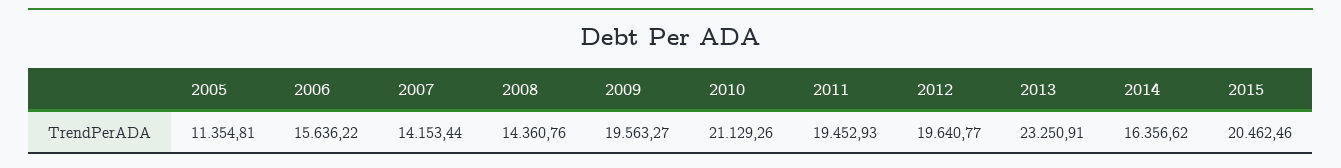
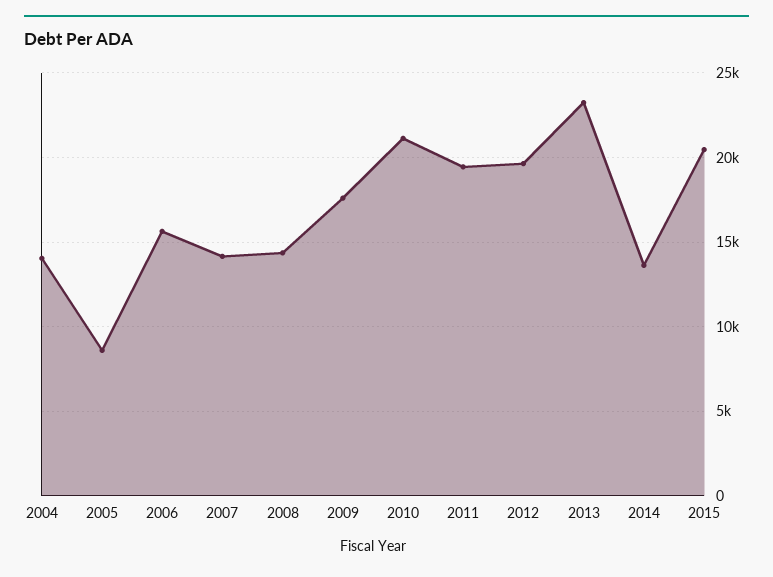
2005: 11354.81 -> 8500
2009: 19563.27 -> 17500
2014: 16356.62 -> 13500
2004: none -> 14000

